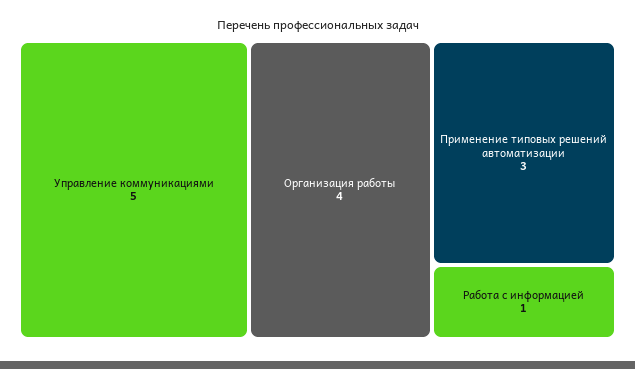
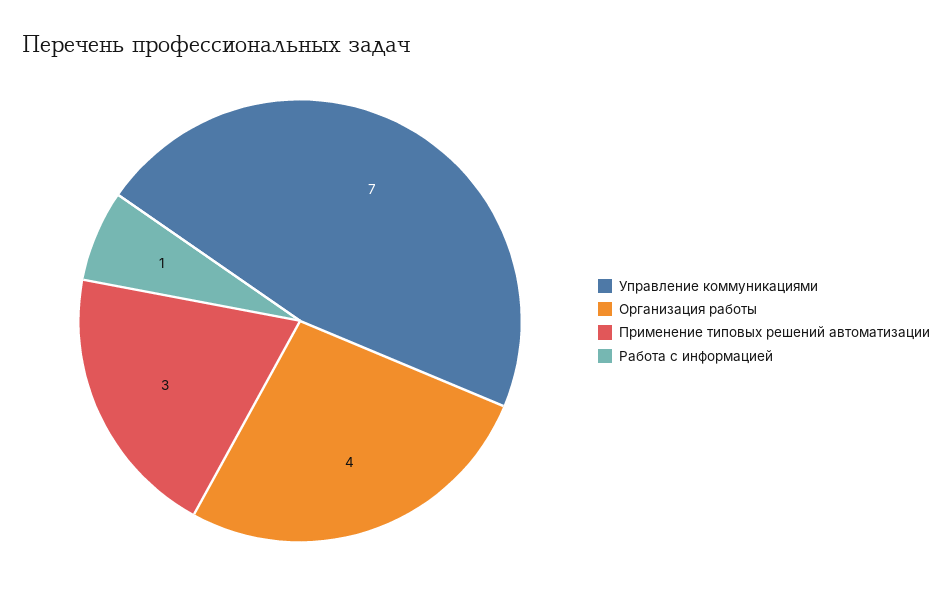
Управление коммуникациями: 5 -> 7

